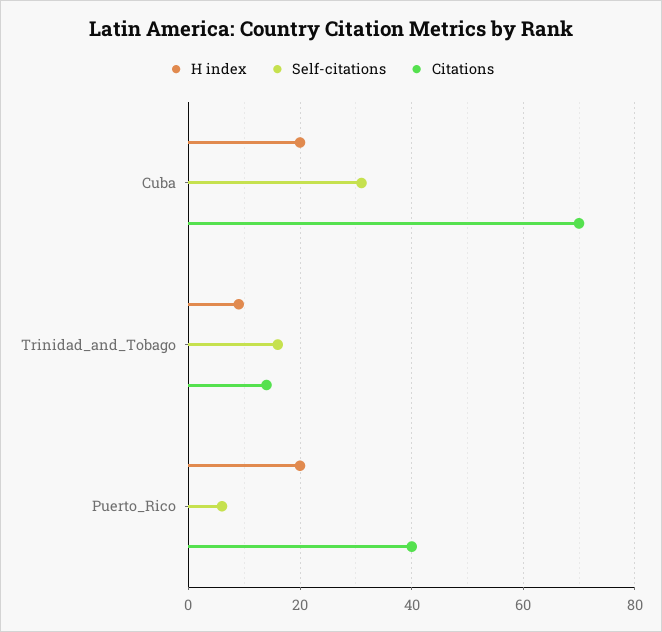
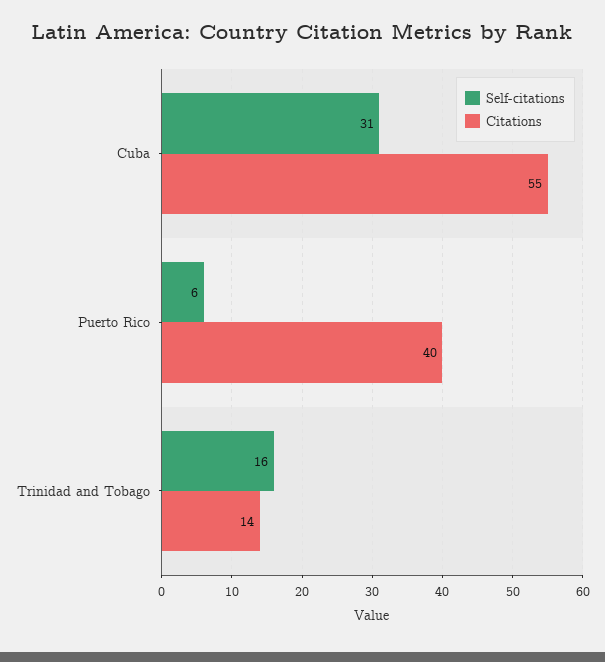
H index, Cuba: 20 -> none
Citations, Cuba: 70 -> 55
H index, Trinidad_and_Tobago: 10 -> none
H index, Puerto_Rico: 20 -> none

